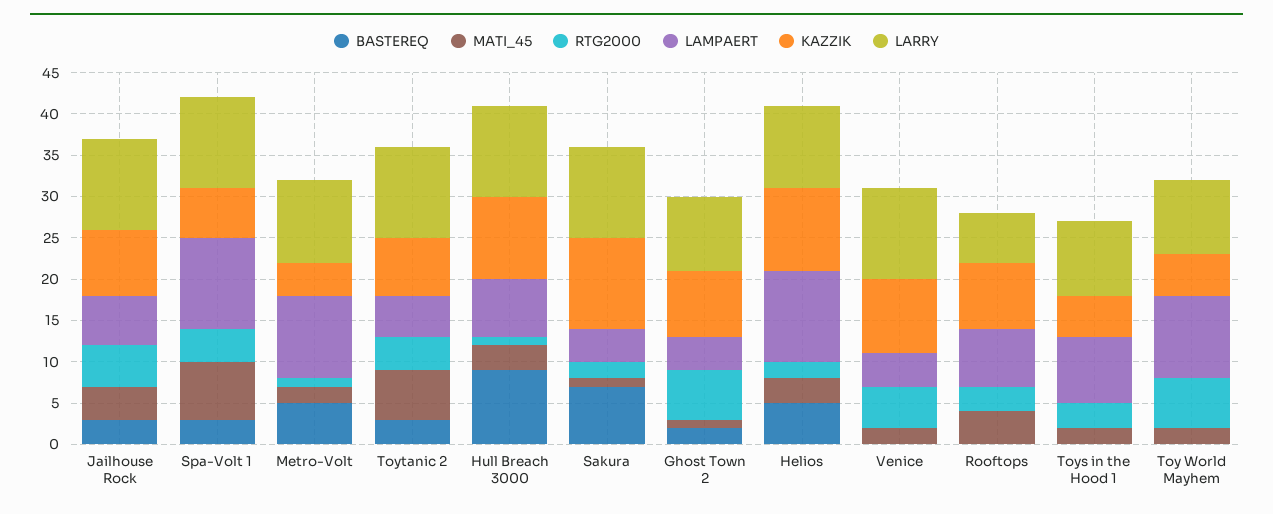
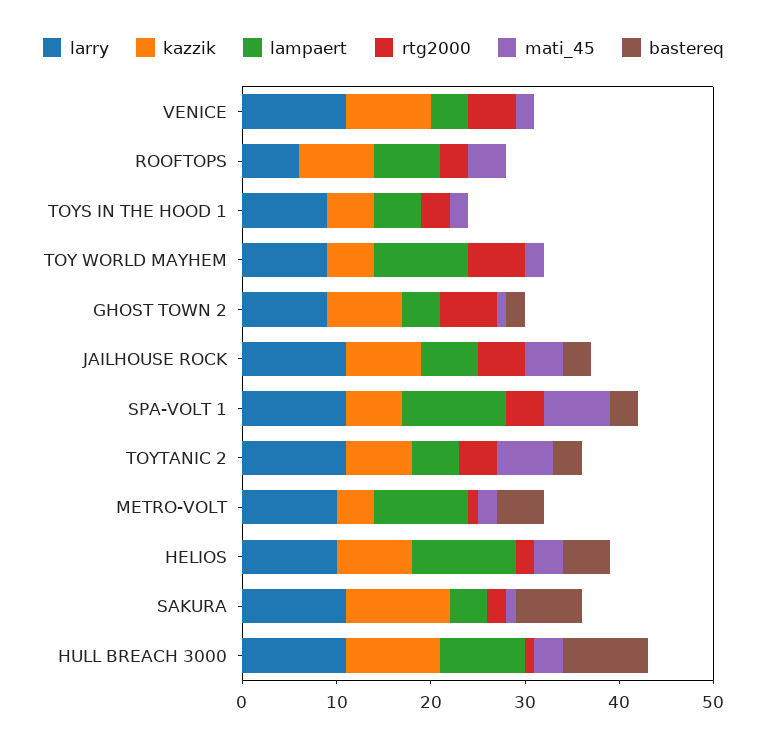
LAMPAERT, Hull Breach 3000: 7 -> 9
KAZZIK, Helios: 10 -> 8
LAMPAERT, Toys in the Hood 1: 8 -> 5

